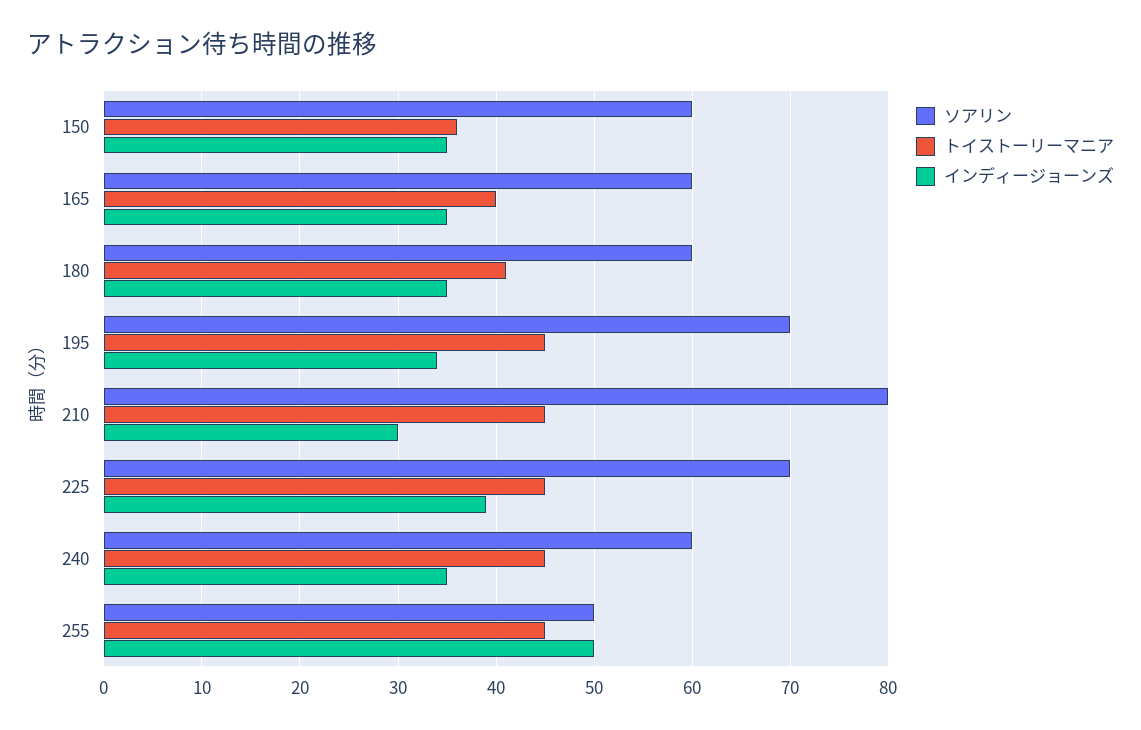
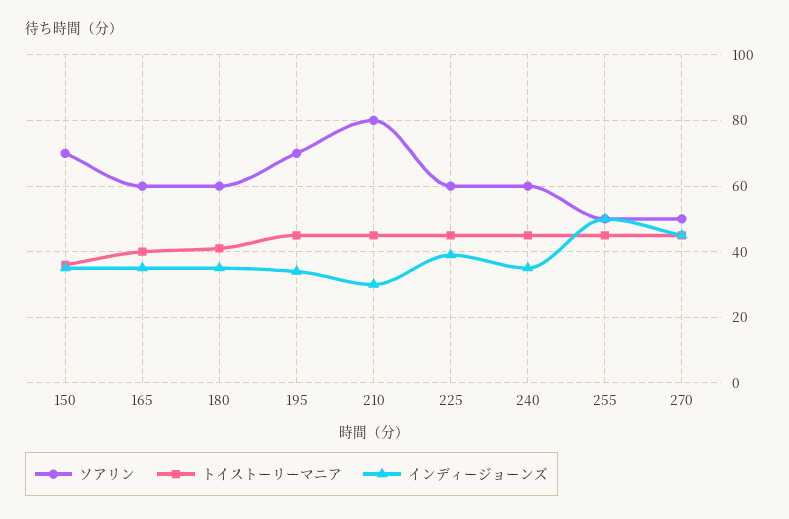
ソアリン, 150: 60 -> 70
ソアリン, 225: 70 -> 60
ソアリン, 270: none -> 50
トイストーリーマニア, 270: none -> 45
インディージョーンズ, 270: none -> 45

